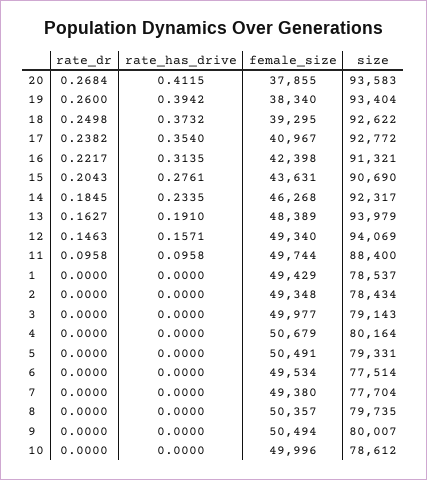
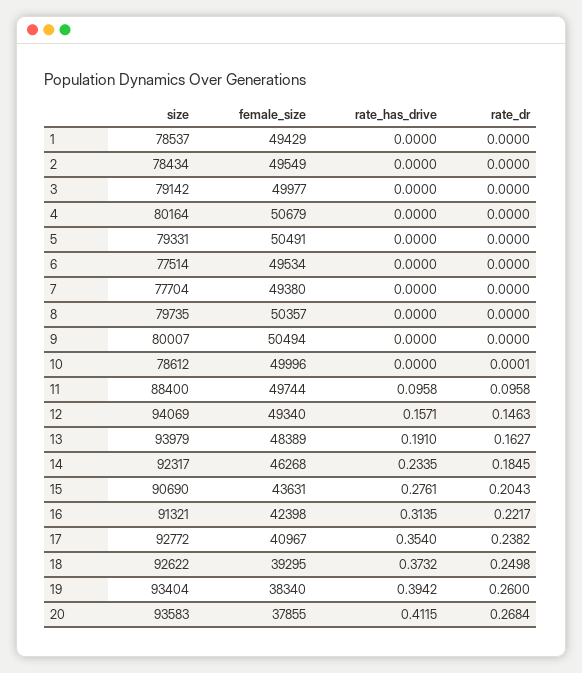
female_size, 2: 49348 -> 49549
size, 3: 79143 -> 79142
rate_dr, 10: 0 -> 0.0001

